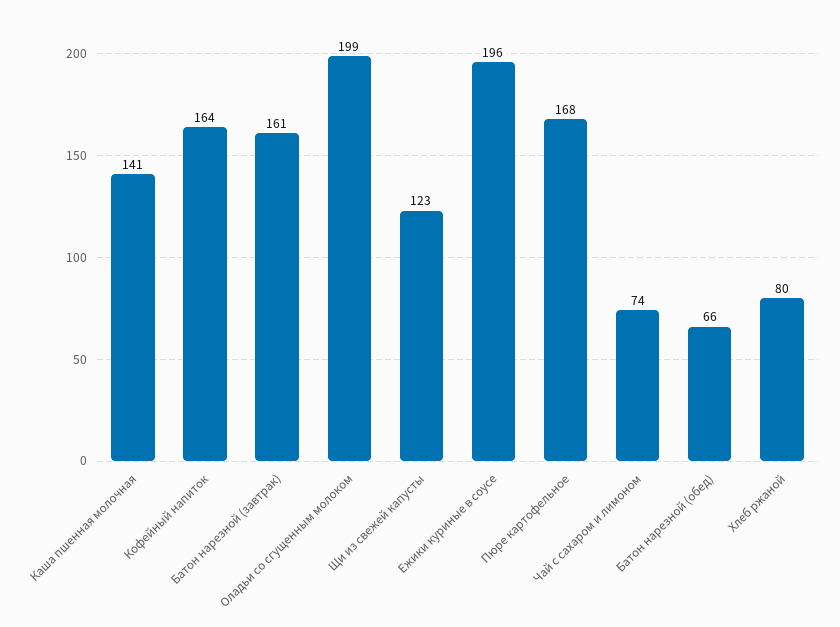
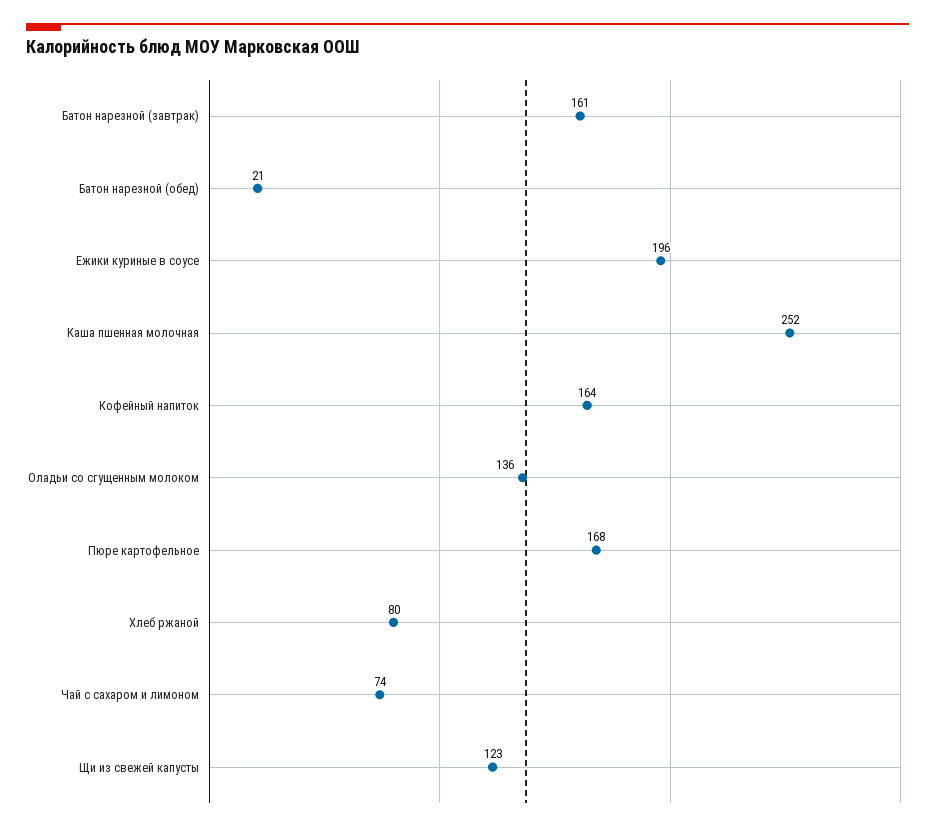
Каша пшенная молочная: 141 -> 252
Оладьи со сгущенным молоком: 199 -> 136
Батон нарезной (обед): 66 -> 21

